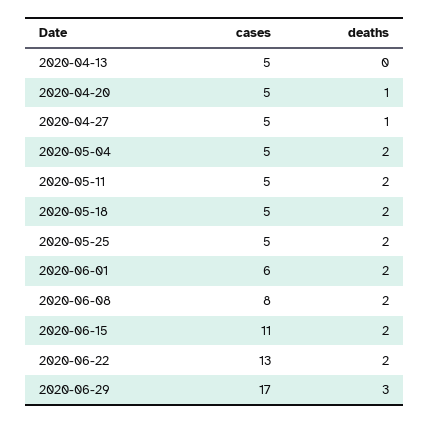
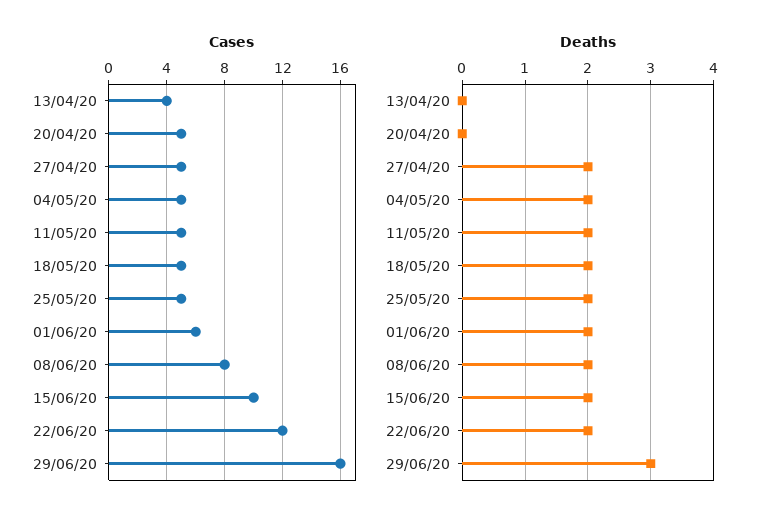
cases, 2020-04-13: 5 -> 4
deaths, 2020-04-20: 1 -> 0
deaths, 2020-04-27: 1 -> 2
cases, 2020-06-15: 11 -> 10
cases, 2020-06-22: 13 -> 12
cases, 2020-06-29: 17 -> 16

